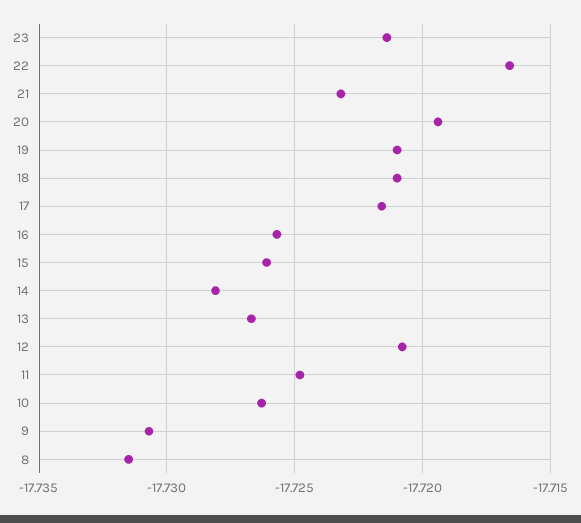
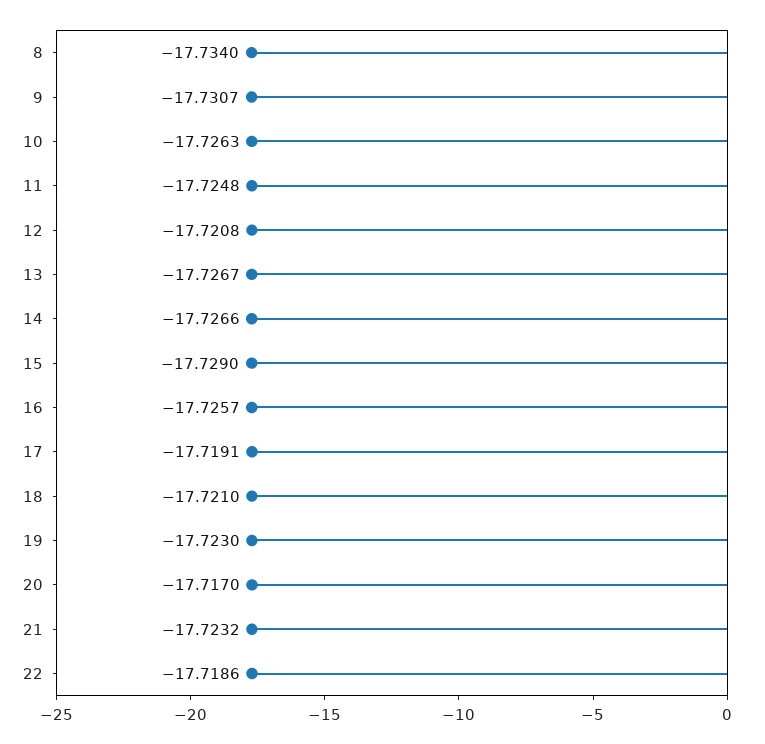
23: -17.7215 -> none
22: -17.7165 -> -17.7186
20: -17.7195 -> -17.717
19: -17.721 -> -17.723
17: -17.7215 -> -17.7191
15: -17.726 -> -17.729
14: -17.728 -> -17.7266
8: -17.7315 -> -17.734

